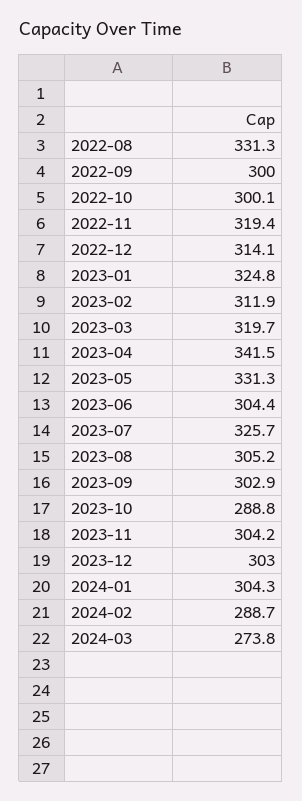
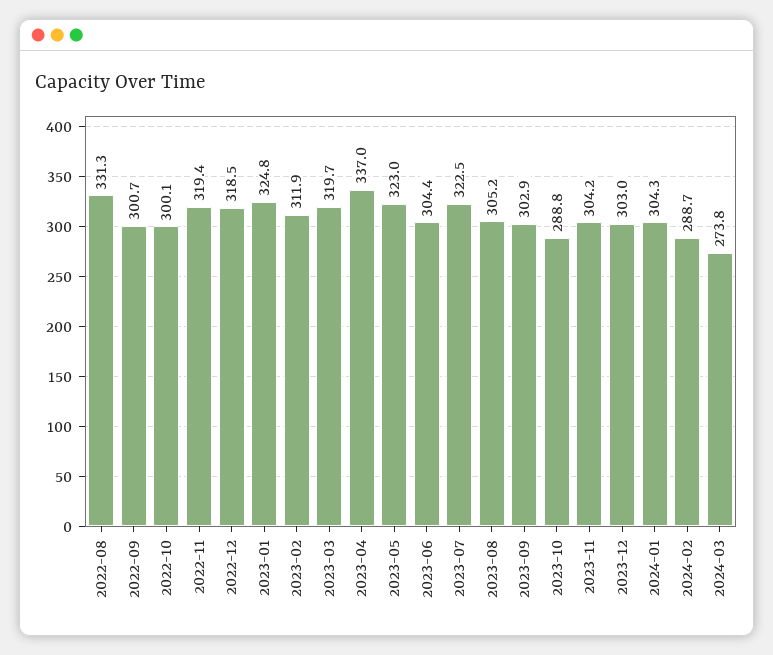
2022-09: 300 -> 300.7
2022-12: 314.1 -> 318.5
2023-04: 341.5 -> 337
2023-05: 331.3 -> 323
2023-07: 325.7 -> 322.5

